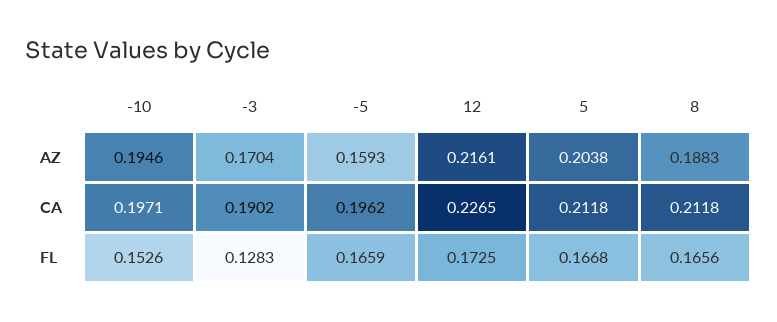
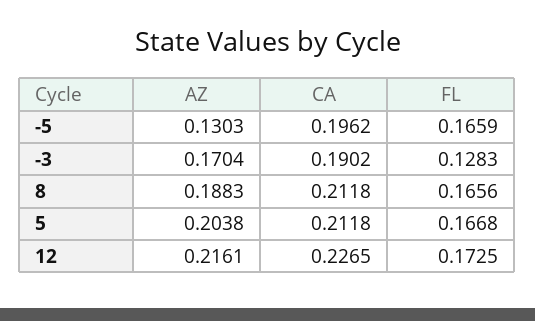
-10, AZ: 0.1946 -> none
-5, AZ: 0.1593 -> 0.1303
-10, CA: 0.1971 -> none
-10, FL: 0.1526 -> none

